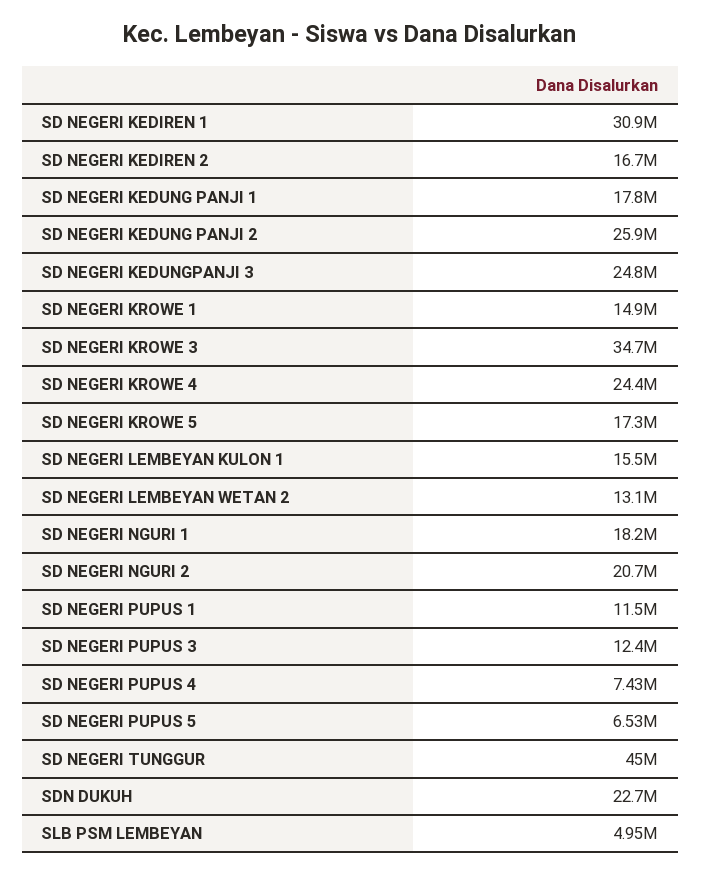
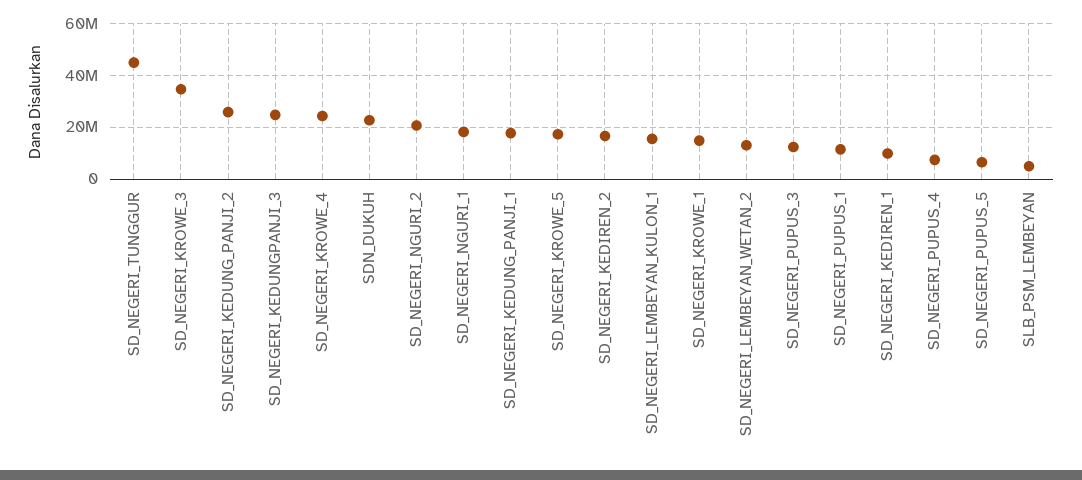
SD NEGERI KEDIREN 1: 30900000 -> 10000000

